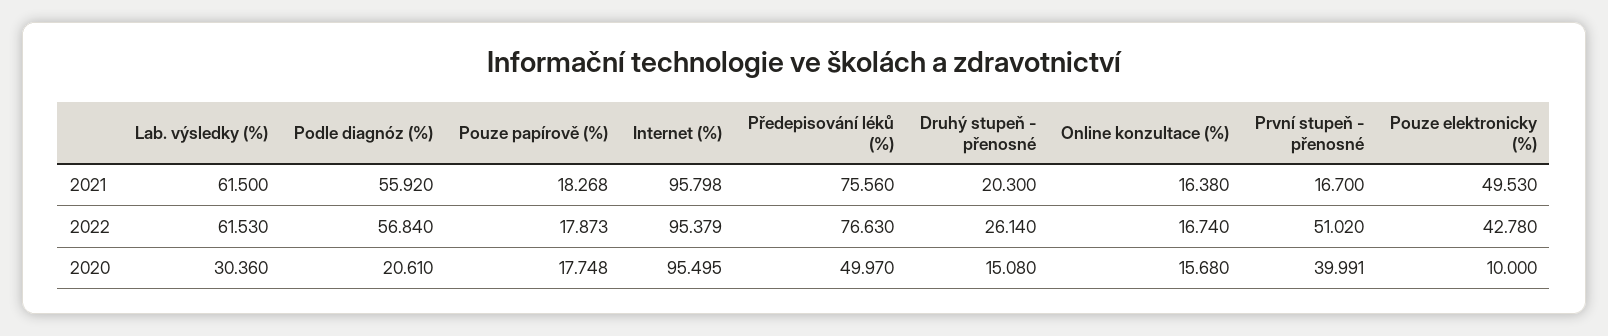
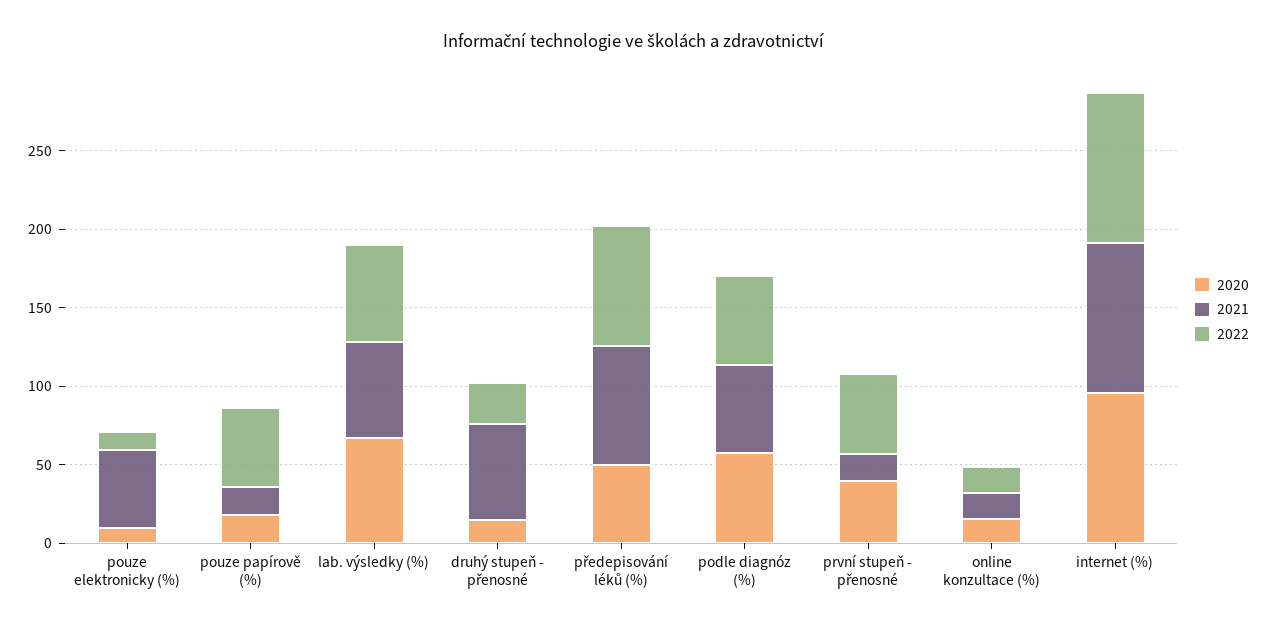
2021, Druhý stupeň - přenosné: 20.3 -> 60
2022, Pouze papírově (%): 17.873 -> 50
2022, Pouze elektronicky (%): 42.78 -> 10
2020, Lab. výsledky (%): 30.36 -> 70
2020, Podle diagnóz (%): 20.61 -> 60

